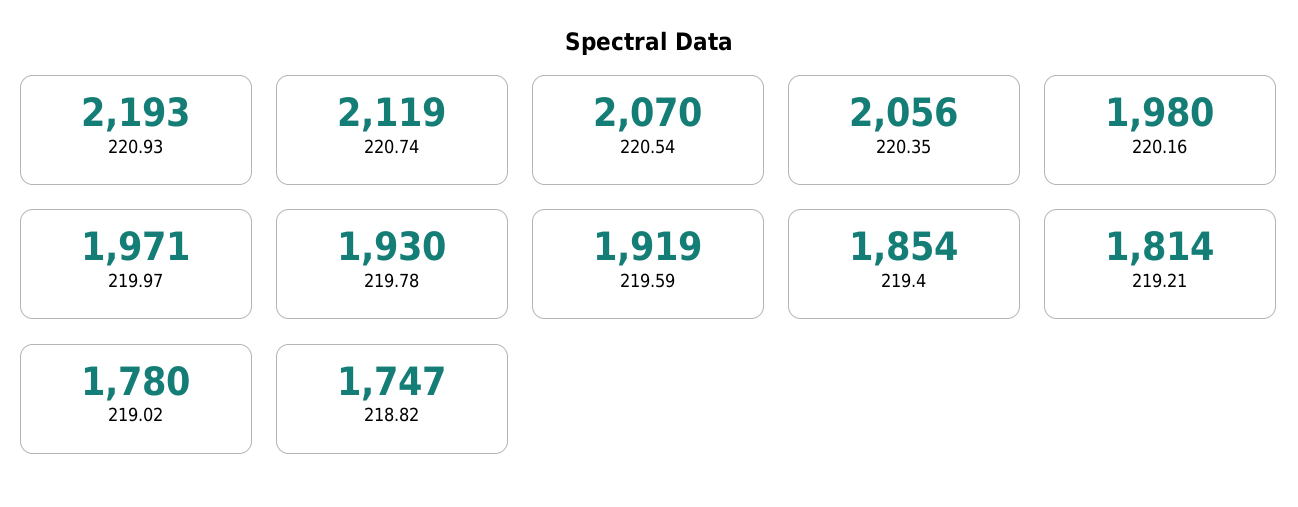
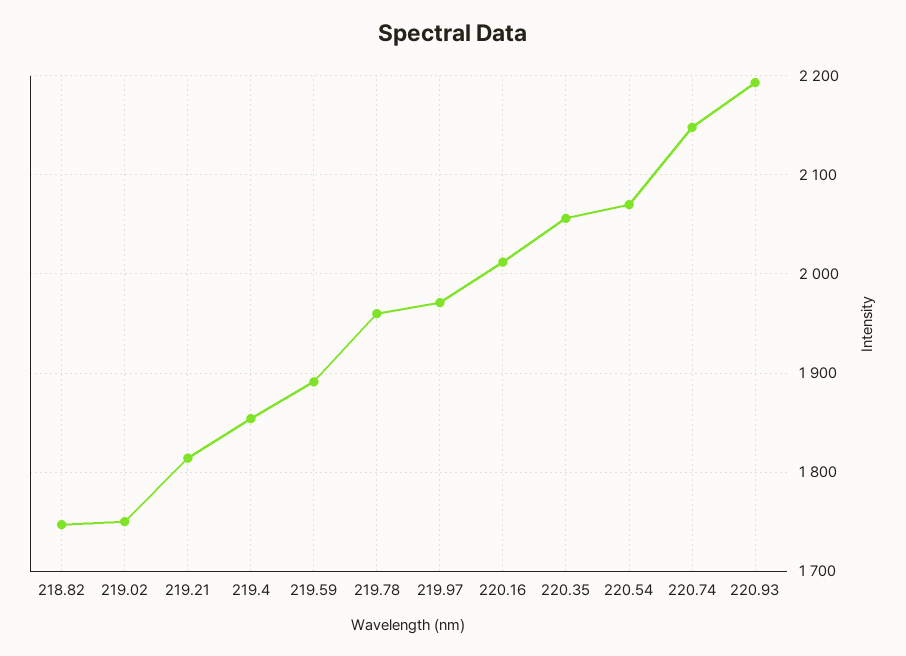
220.74: 2119 -> 2150
220.16: 1980 -> 2010
219.78: 1930 -> 1960
219.59: 1919 -> 1890
219.02: 1780 -> 1750

